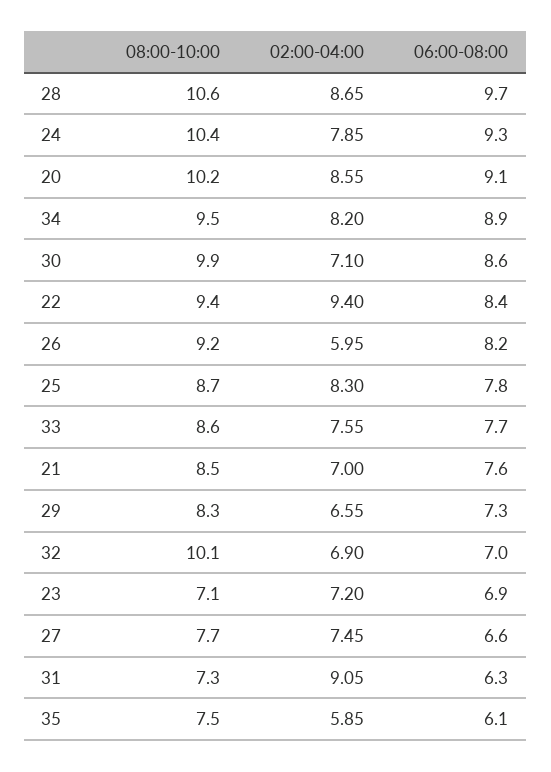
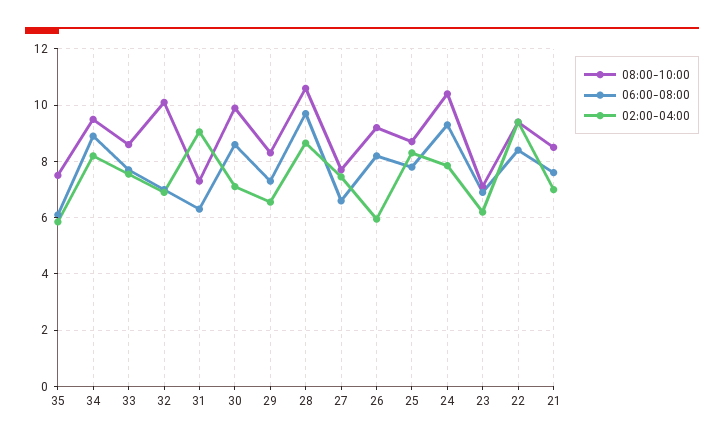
08:00-10:00, 20: 10.2 -> none
02:00-04:00, 20: 8.55 -> none
06:00-08:00, 20: 9.1 -> none
02:00-04:00, 23: 7.2 -> 6.25

